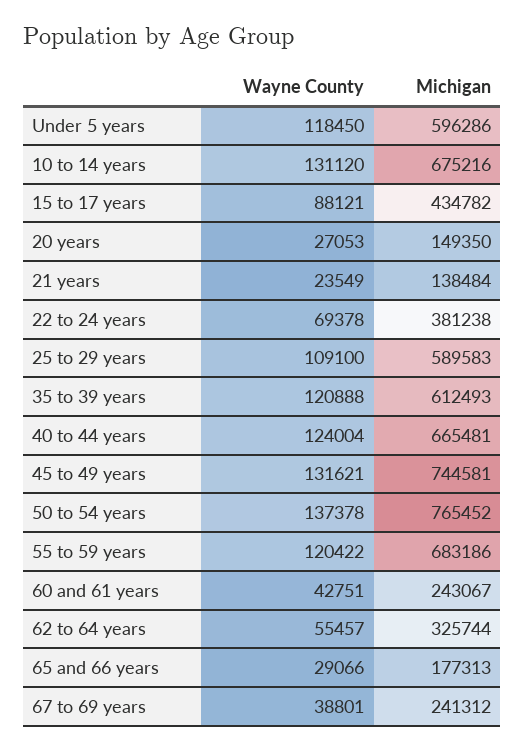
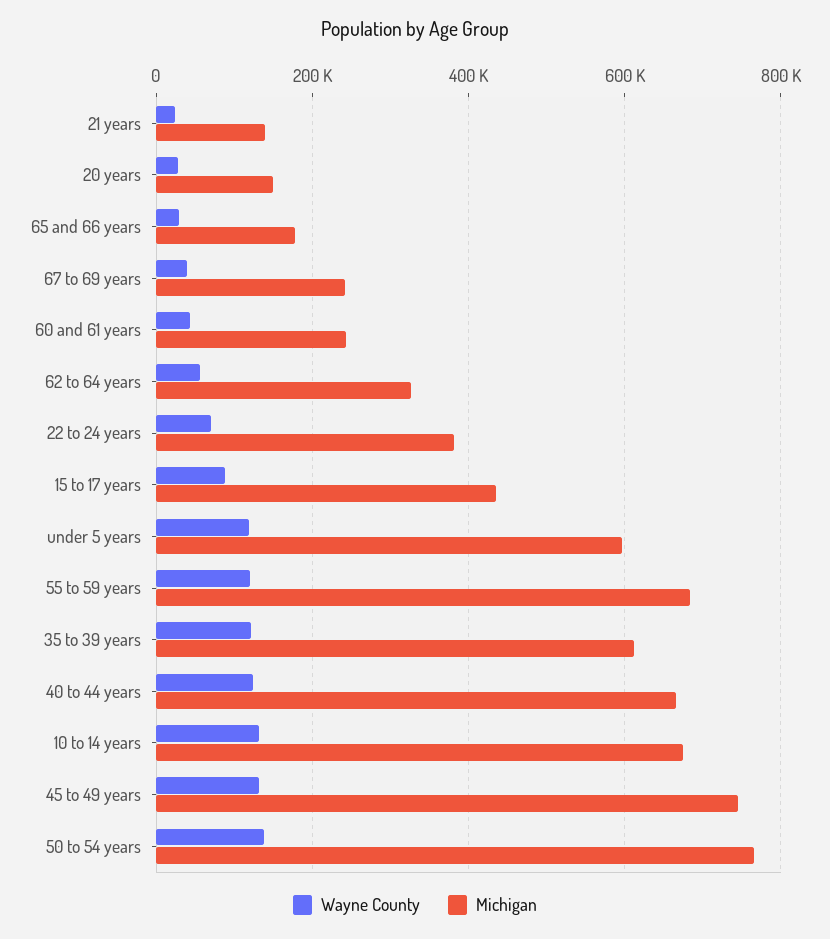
Wayne County, 25 to 29 years: 109100 -> none
Michigan, 25 to 29 years: 589583 -> none

